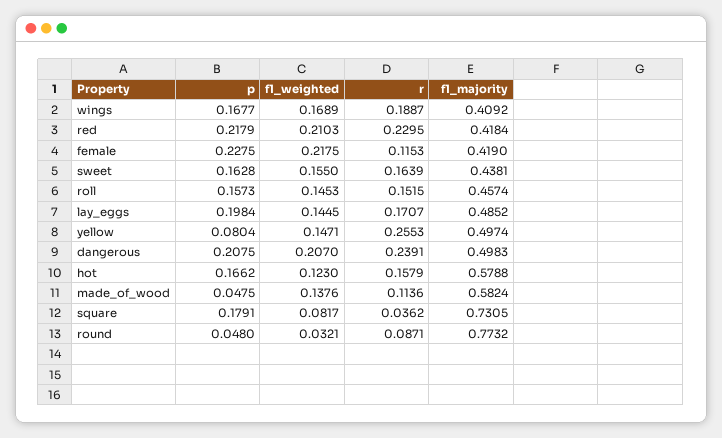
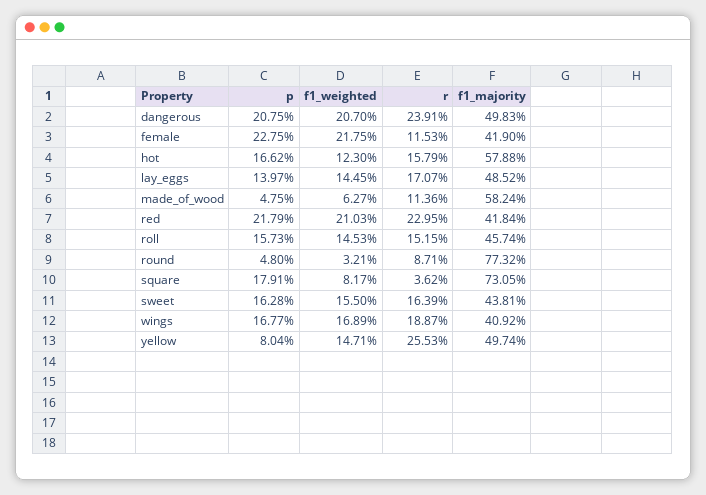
p, lay_eggs: 0.1984 -> 0.1397
f1_weighted, made_of_wood: 0.1376 -> 0.0627

